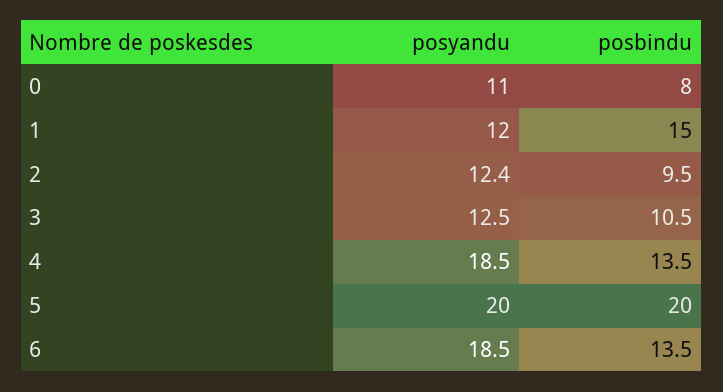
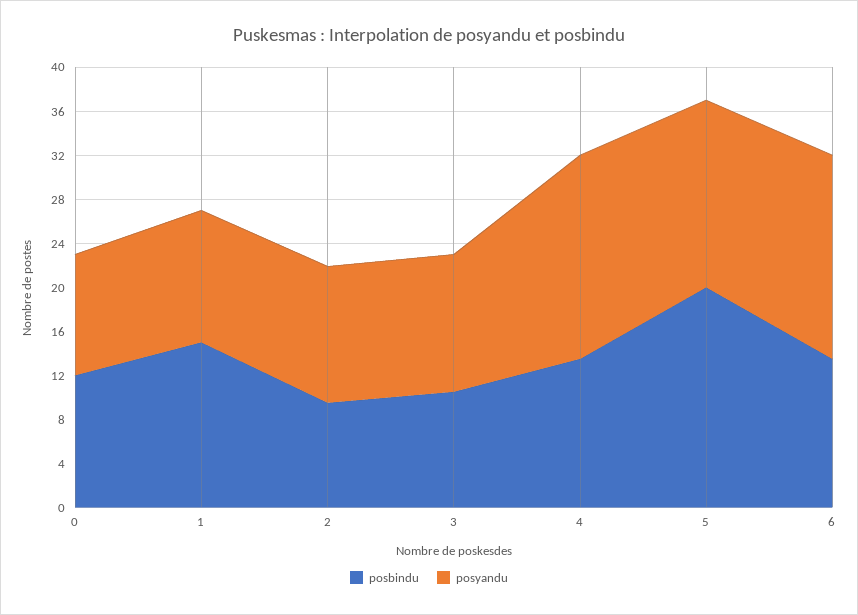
posbindu, 0: 8 -> 12
posyandu, 5: 20 -> 17

